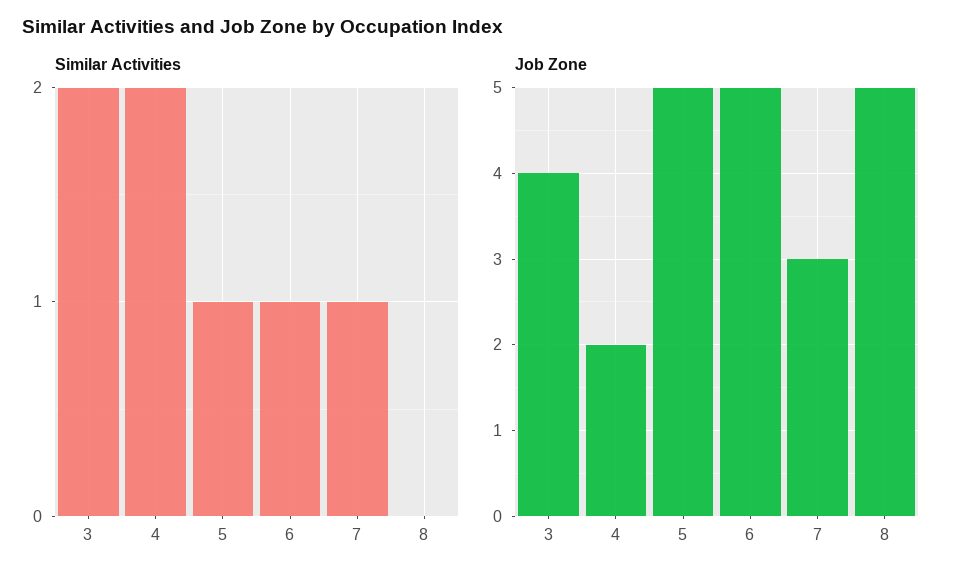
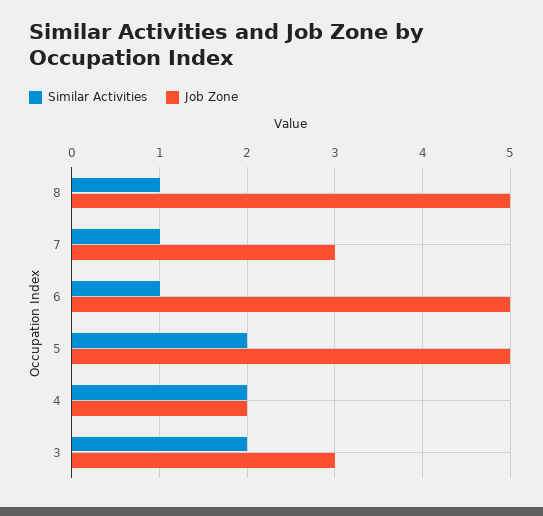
Similar Activities, 5: 1 -> 2
Similar Activities, 8: 0 -> 1
Job Zone, 3: 4 -> 3

